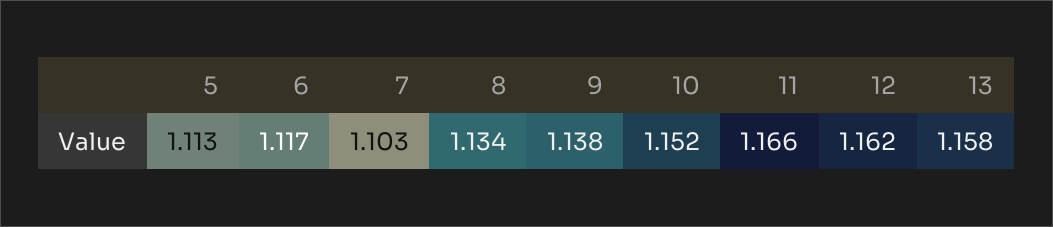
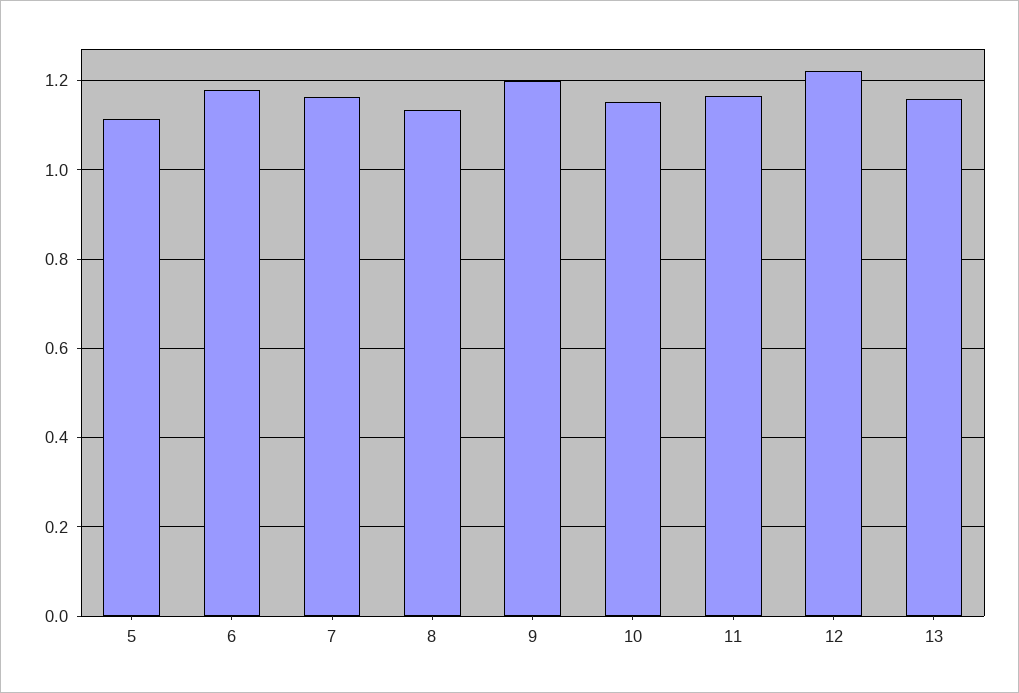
6: 1.117 -> 1.18
7: 1.103 -> 1.16
9: 1.138 -> 1.2
12: 1.162 -> 1.22

